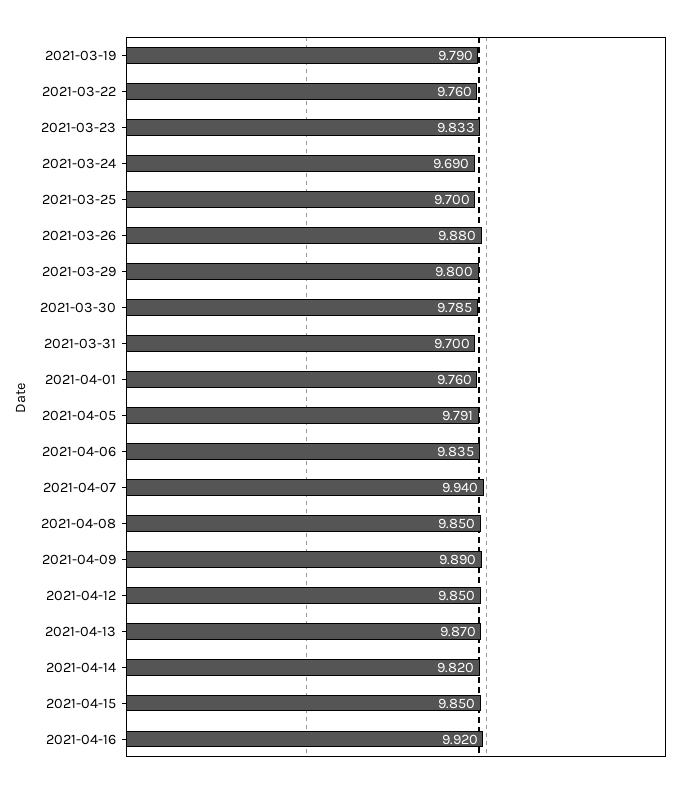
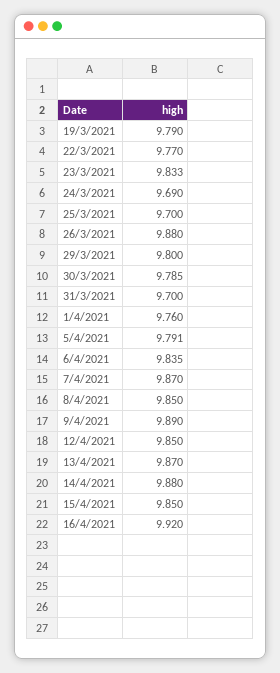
2021-03-22: 9.76 -> 9.77
2021-04-07: 9.94 -> 9.87
2021-04-14: 9.82 -> 9.88

